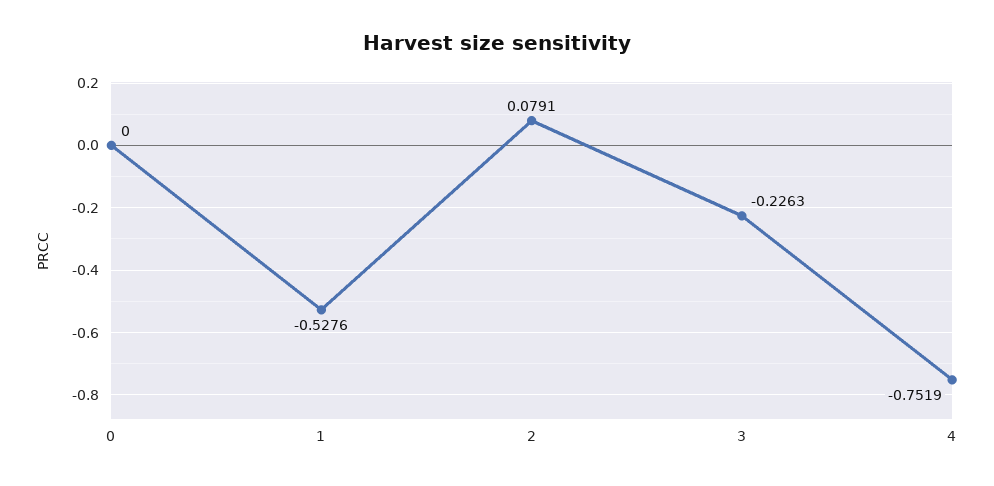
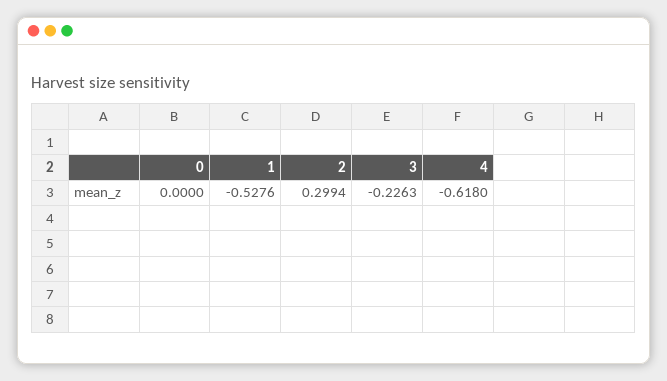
2: 0.0791 -> 0.2994
4: -0.7519 -> -0.618

